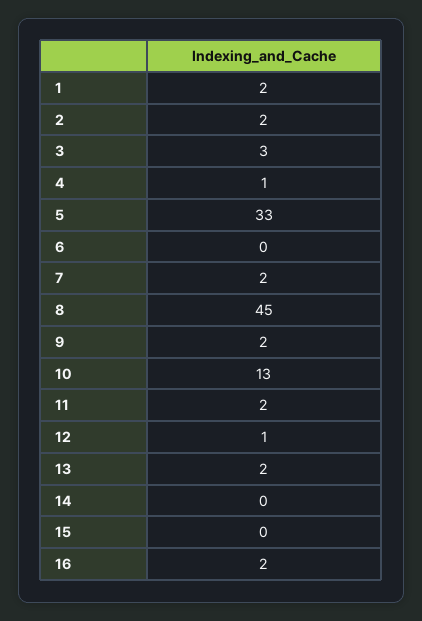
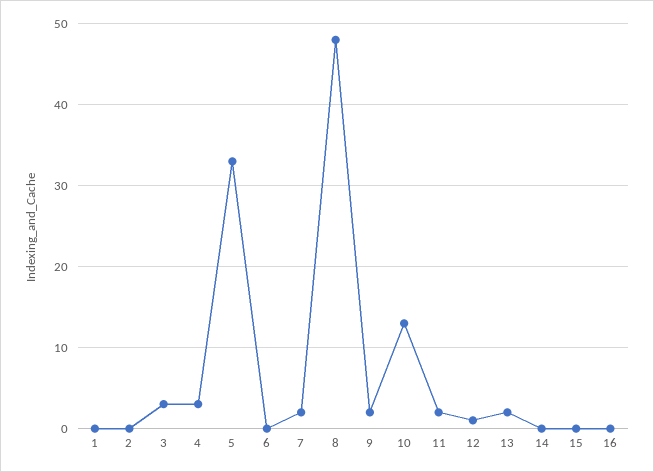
1: 2 -> 0
2: 2 -> 0
4: 1 -> 3
8: 45 -> 48
16: 2 -> 0

